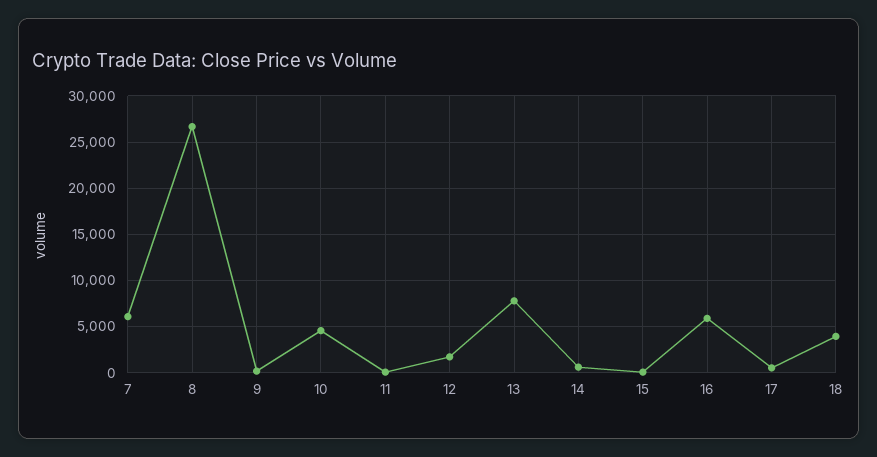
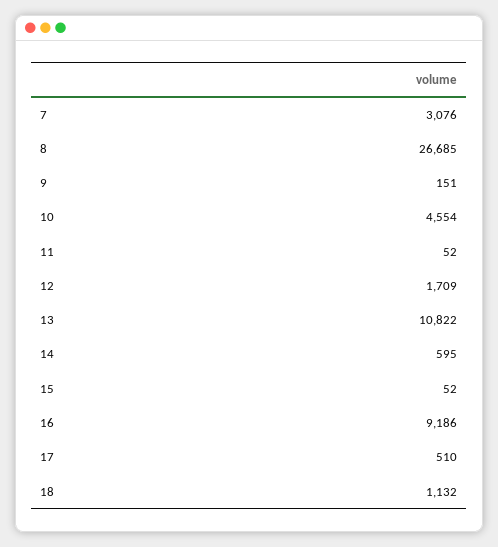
7: 6000 -> 3076
13: 8000 -> 10822
16: 6000 -> 9186
18: 4000 -> 1132

